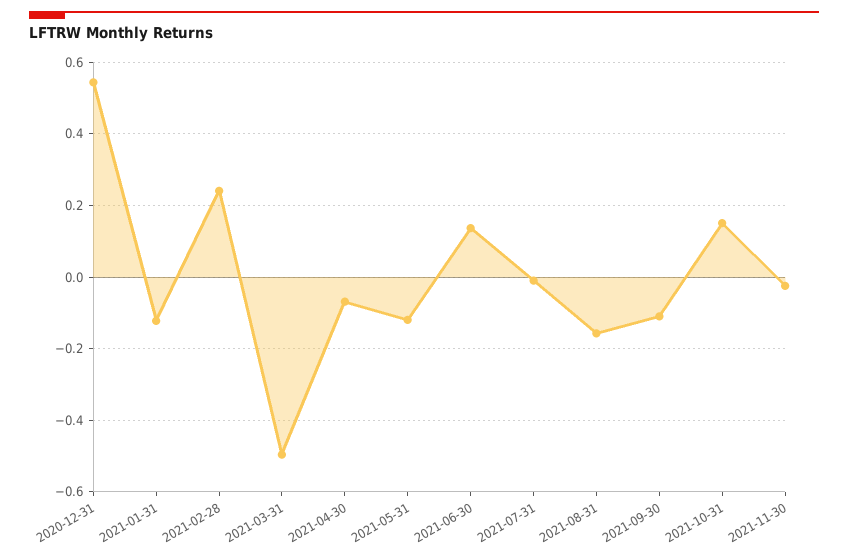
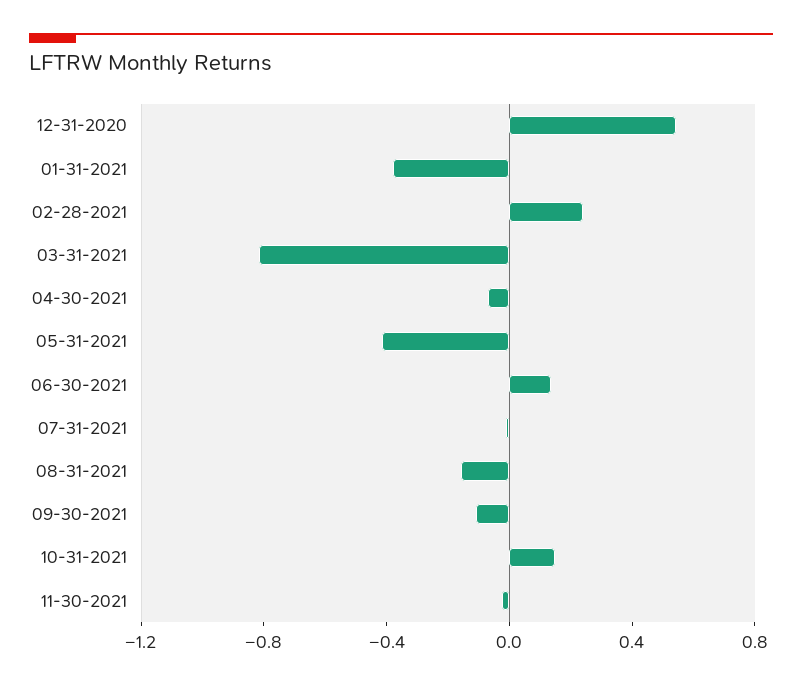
2021-01-31: -0.12 -> -0.4
2021-03-31: -0.5 -> -0.8
2021-05-31: -0.12 -> -0.4

